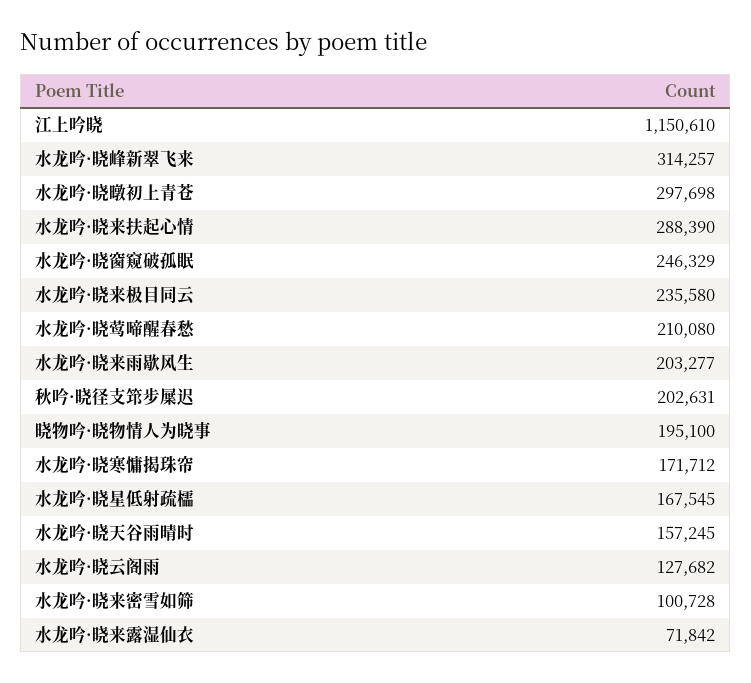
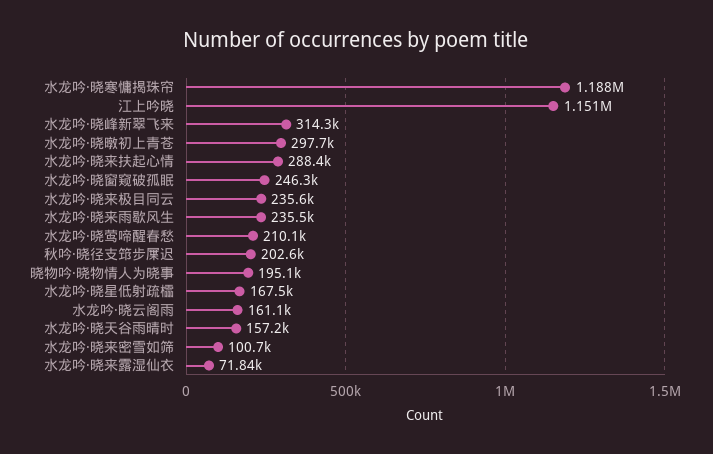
水龙吟·晓来雨歇风生: 203277 -> 235500
水龙吟·晓寒慵揭珠帘: 171712 -> 1188000
水龙吟·晓云阁雨: 127682 -> 161100

